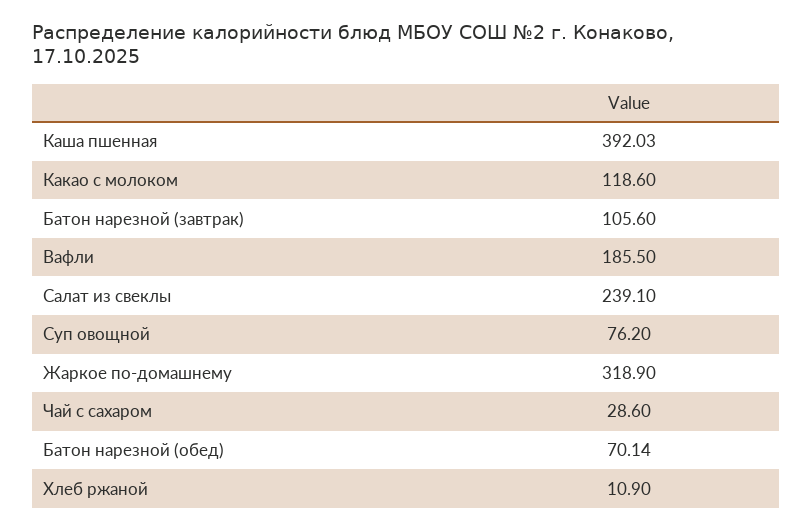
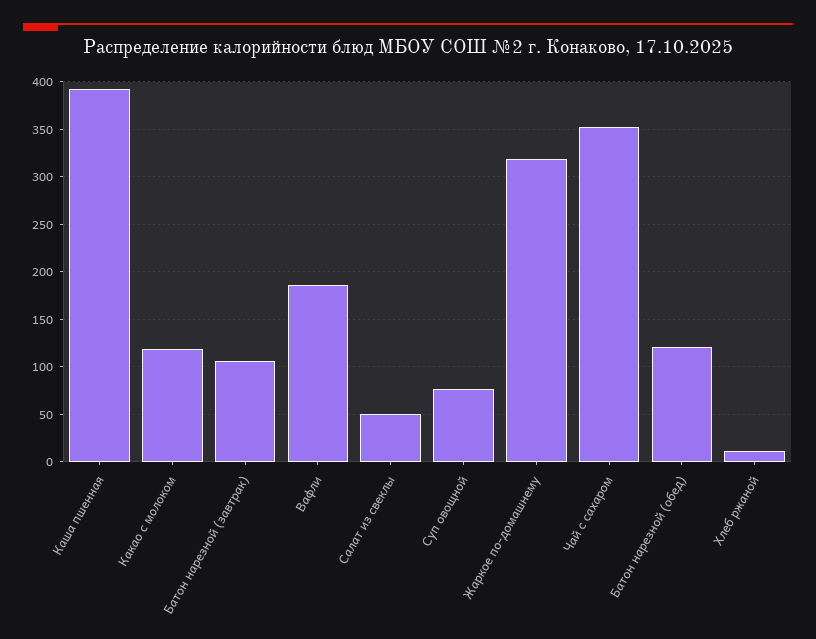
Салат из свеклы: 239.1 -> 50
Чай с сахаром: 28.6 -> 350
Батон нарезной (обед): 70.14 -> 120

